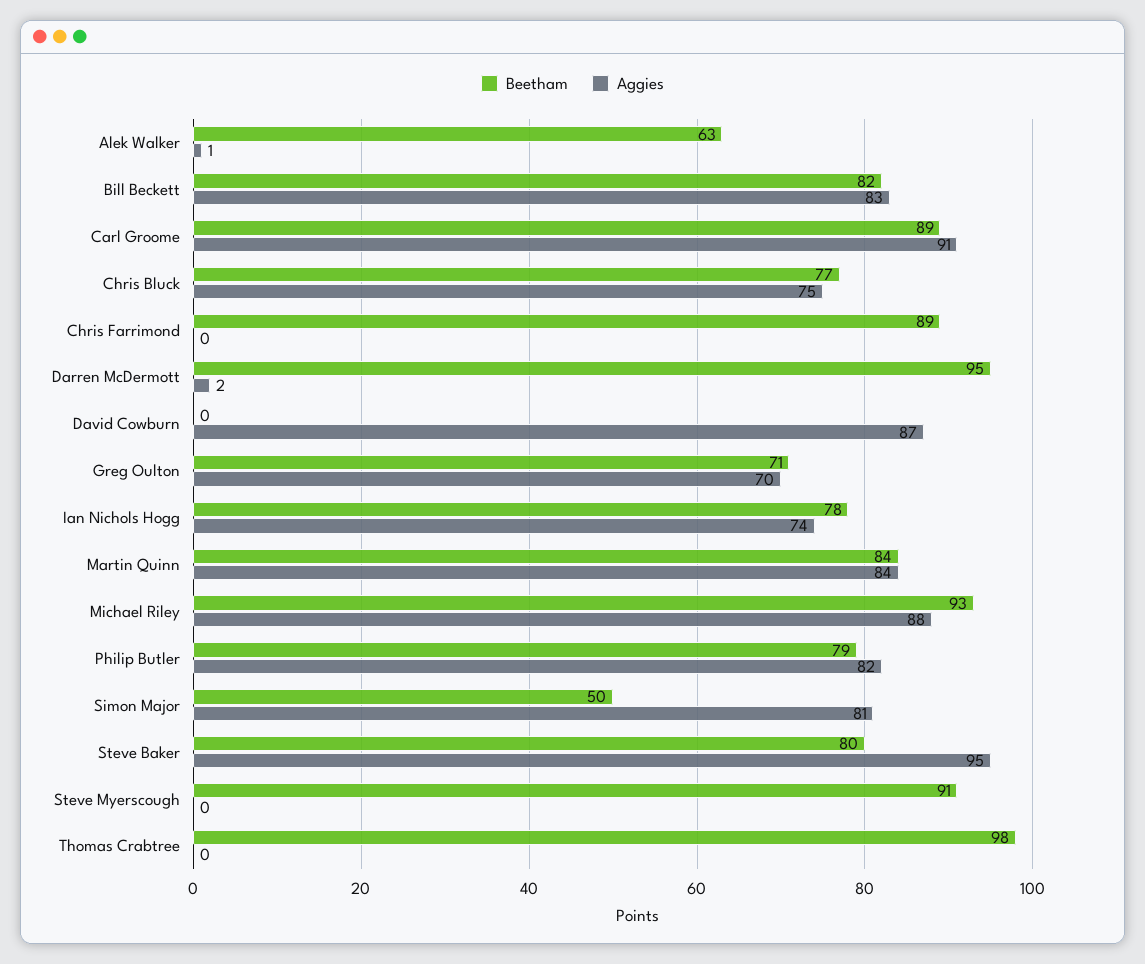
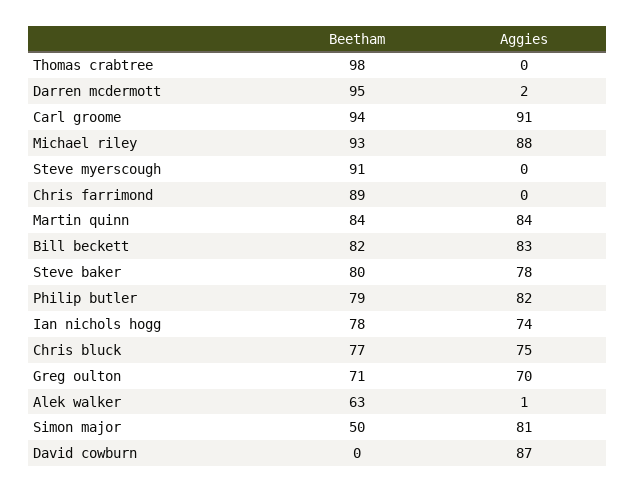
Beetham, Carl Groome: 89 -> 94
Aggies, Steve Baker: 95 -> 78

